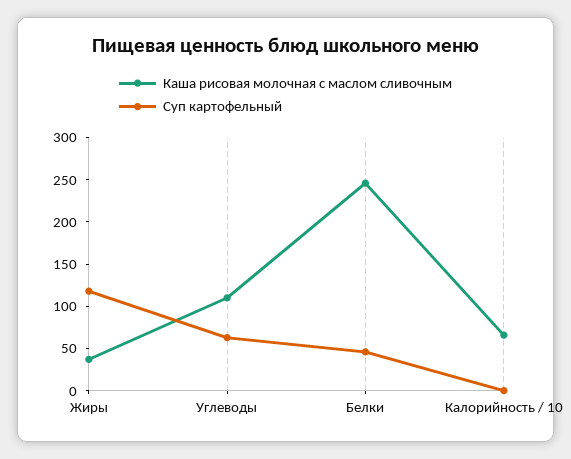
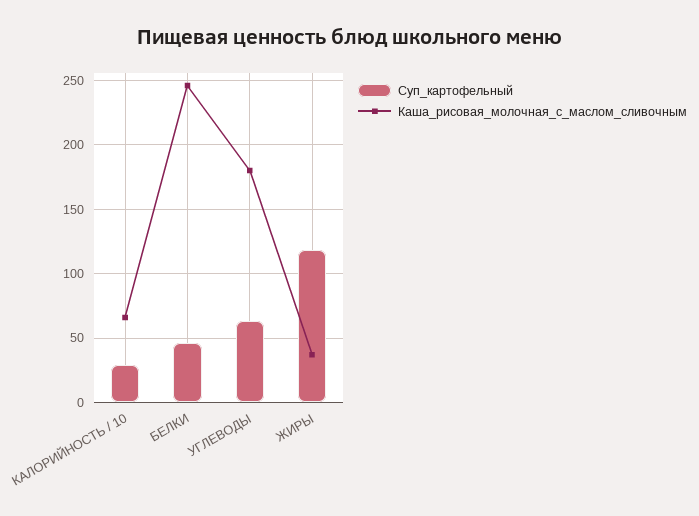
Каша рисовая молочная с маслом сливочным, Углеводы: 110 -> 180
Суп картофельный, Калорийность / 10: 0 -> 30

